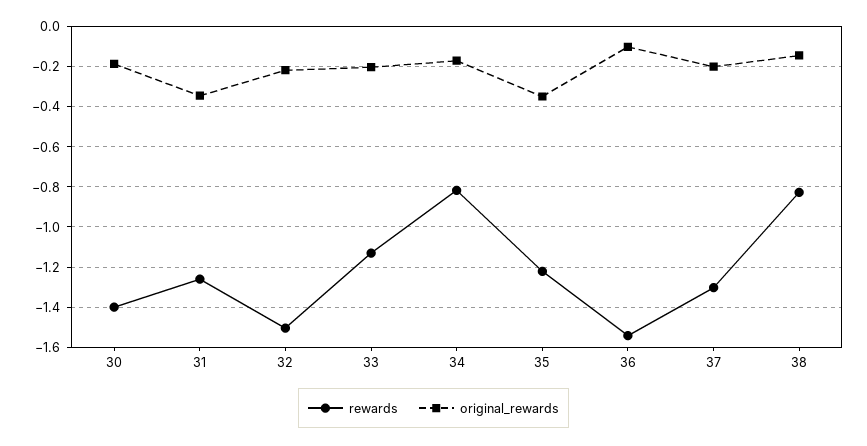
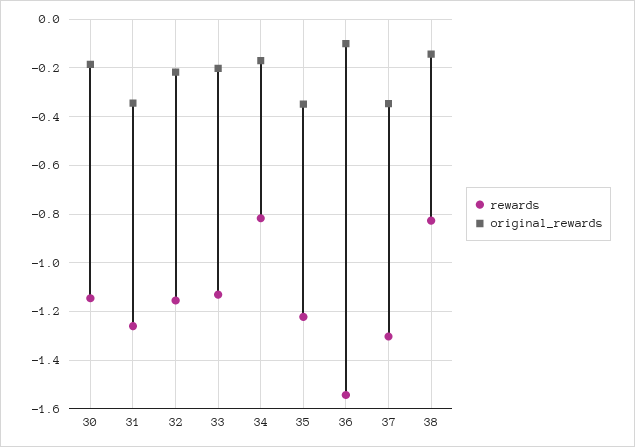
rewards, 30: -1.4 -> -1.15
rewards, 32: -1.5 -> -1.15
original_rewards, 37: -0.2 -> -0.35

